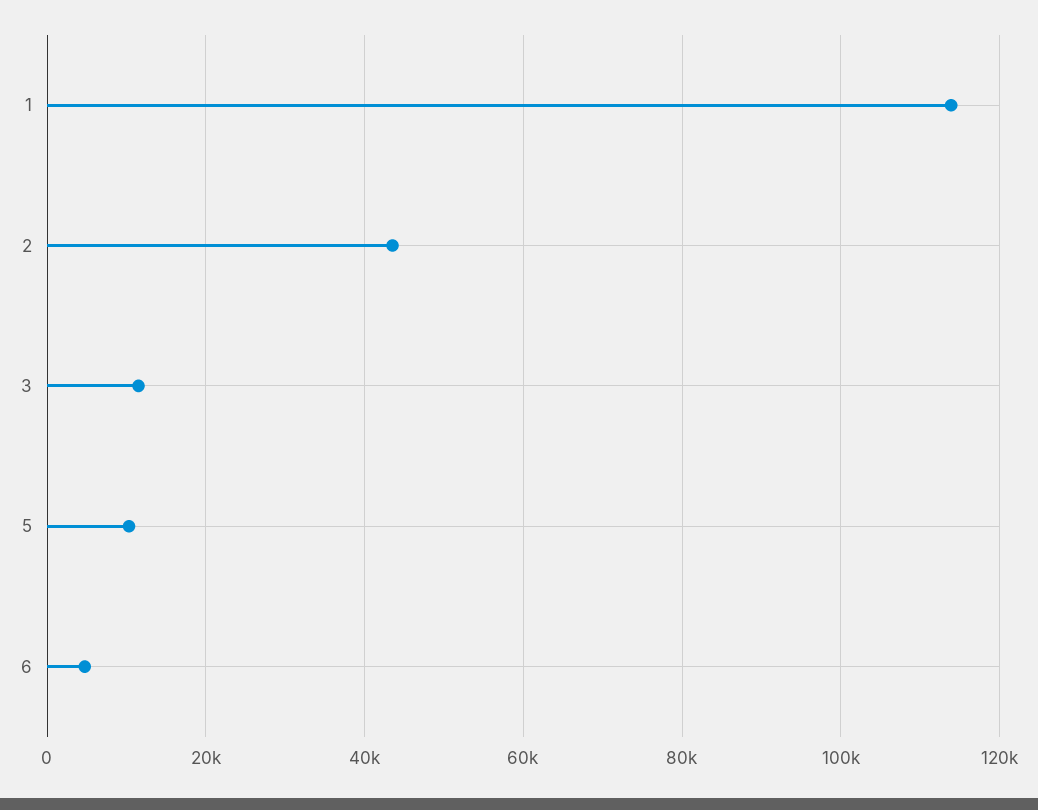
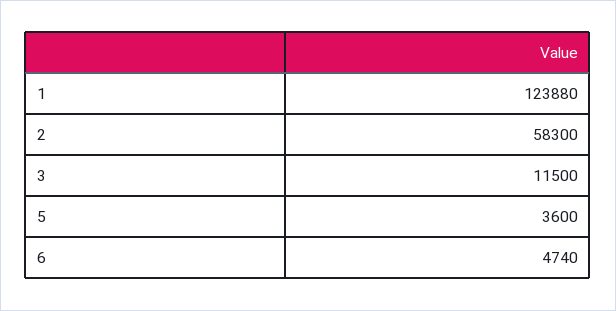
1: 114000 -> 123880
2: 44000 -> 58300
5: 10000 -> 3600

